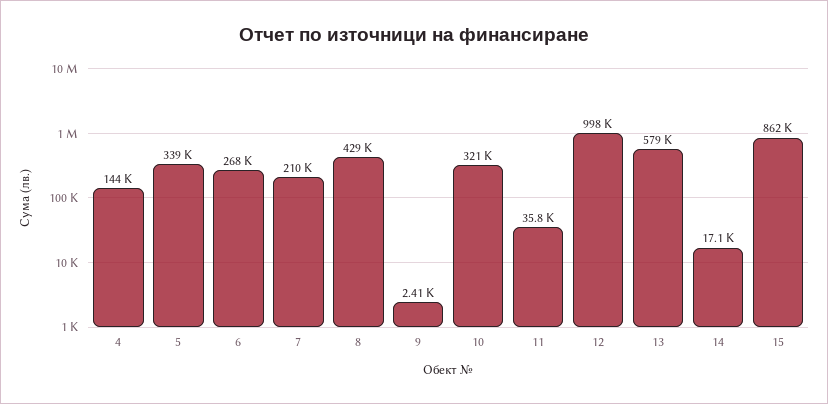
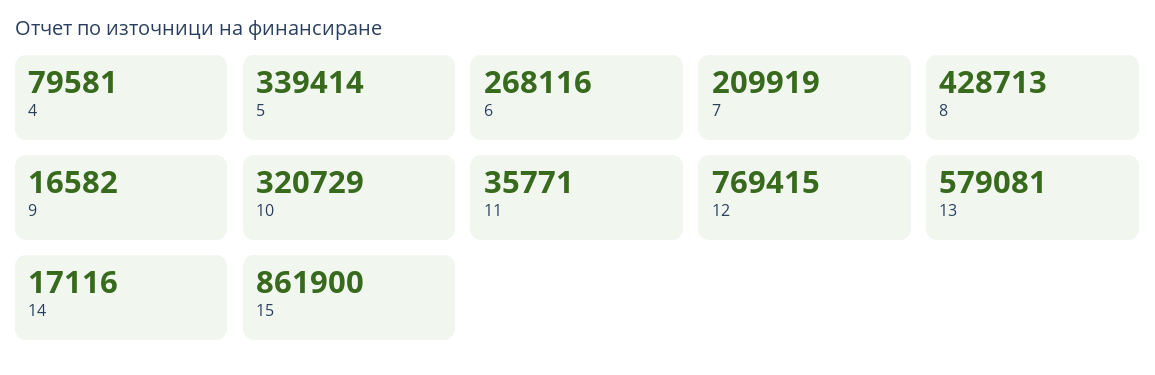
4: 144000 -> 79581
9: 2410 -> 16582
12: 998000 -> 769415

